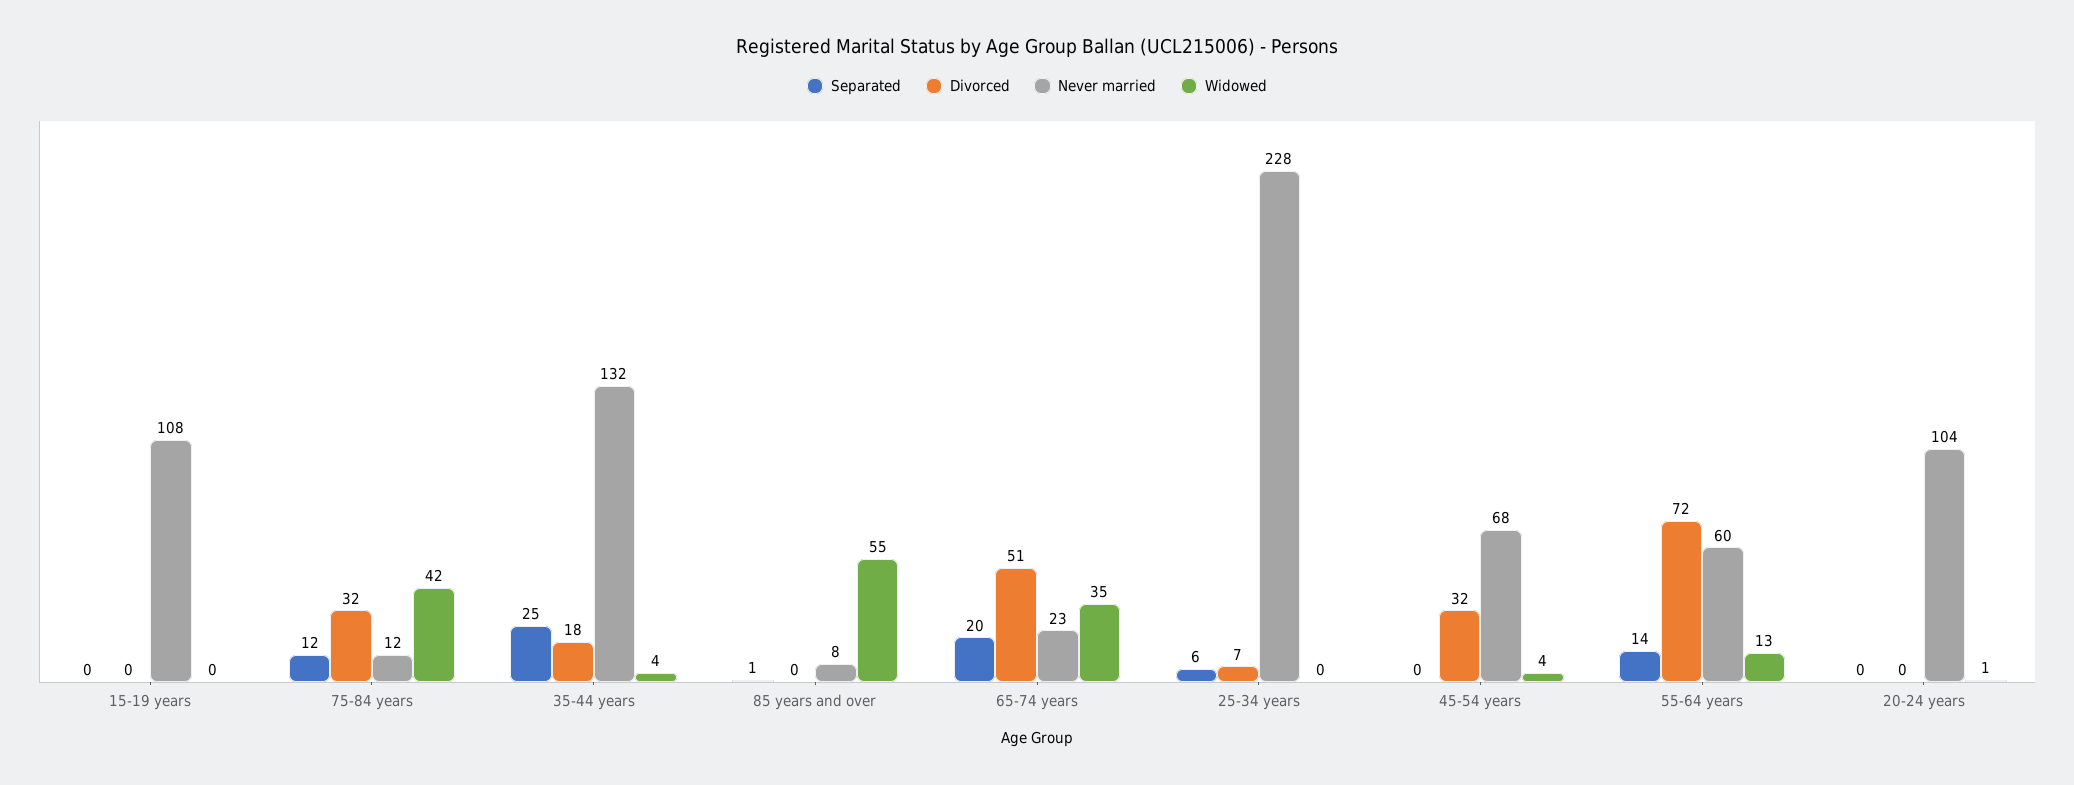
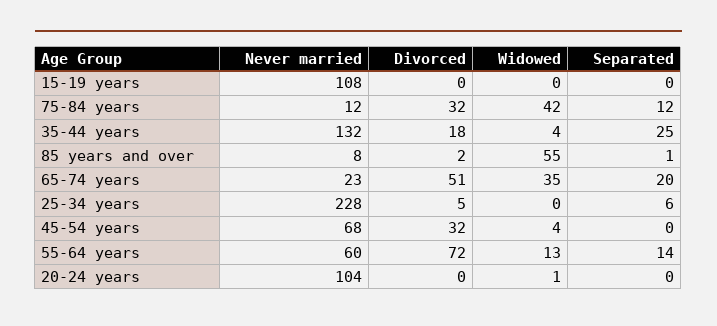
Divorced, 85 years and over: 0 -> 2
Divorced, 25-34 years: 7 -> 5

